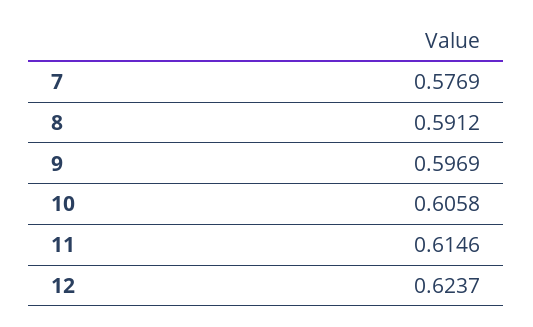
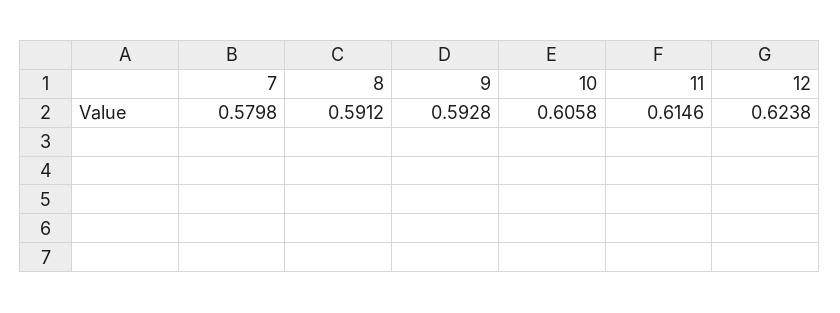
7: 0.5769 -> 0.5798
9: 0.5969 -> 0.5928
12: 0.6237 -> 0.6238

